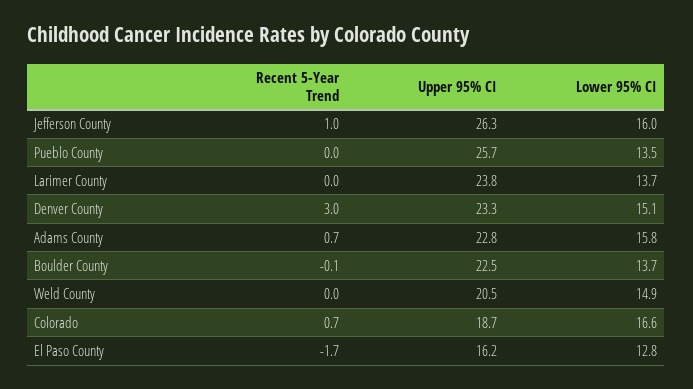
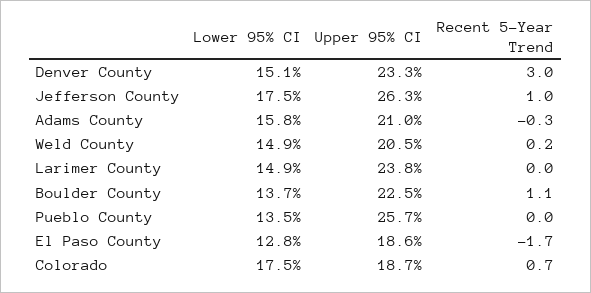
Lower 95% CI, Jefferson County: 16 -> 17.5
Lower 95% CI, Larimer County: 13.7 -> 14.9
Recent 5-Year Trend, Adams County: 0.7 -> -0.3
Upper 95% CI, Adams County: 22.8 -> 21
Recent 5-Year Trend, Boulder County: -0.1 -> 1.1
Recent 5-Year Trend, Weld County: 0 -> 0.2
Lower 95% CI, Colorado: 16.6 -> 17.5
Upper 95% CI, El Paso County: 16.2 -> 18.6

